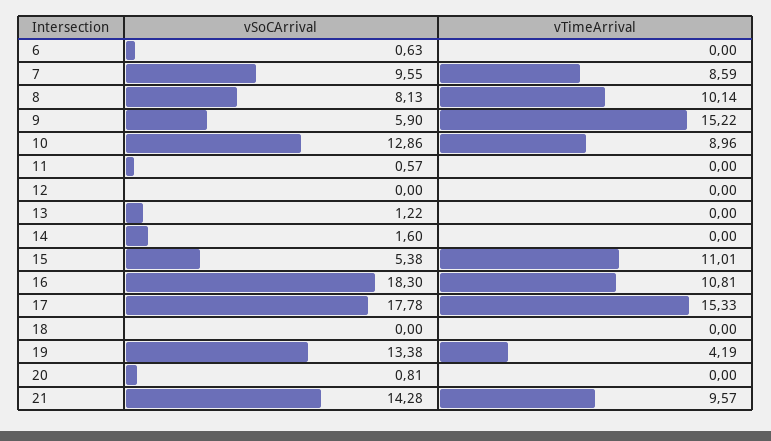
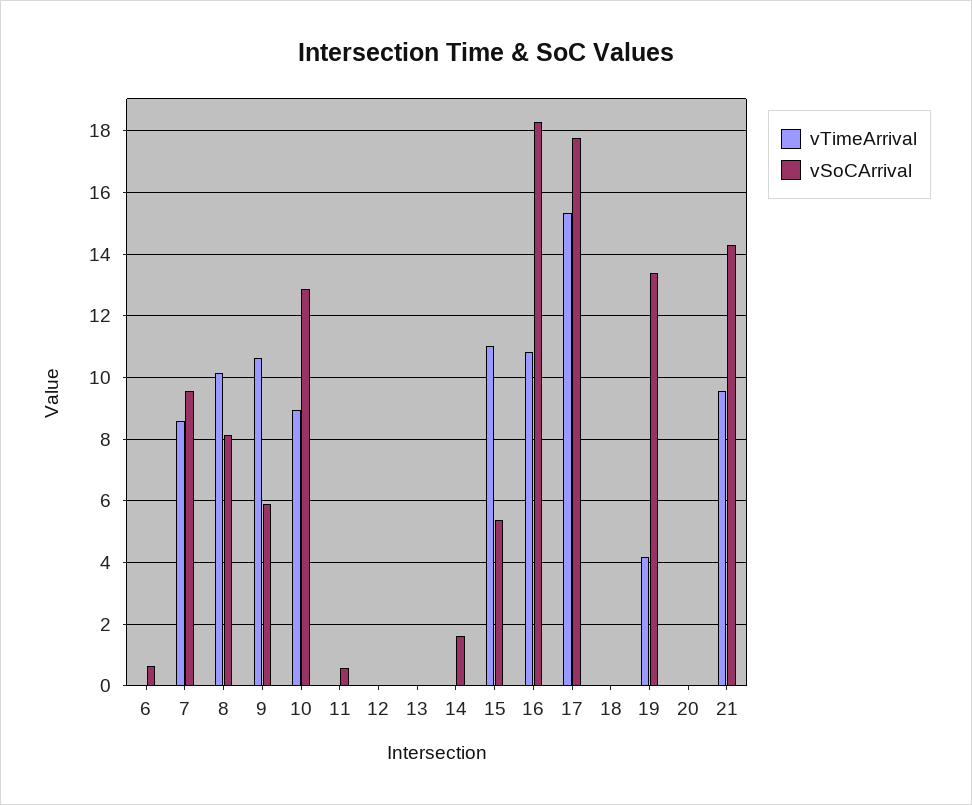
vTimeArrival, 9: 15.22 -> 10.6
vSoCArrival, 13: 1.22 -> 0
vSoCArrival, 20: 0.81 -> 0

